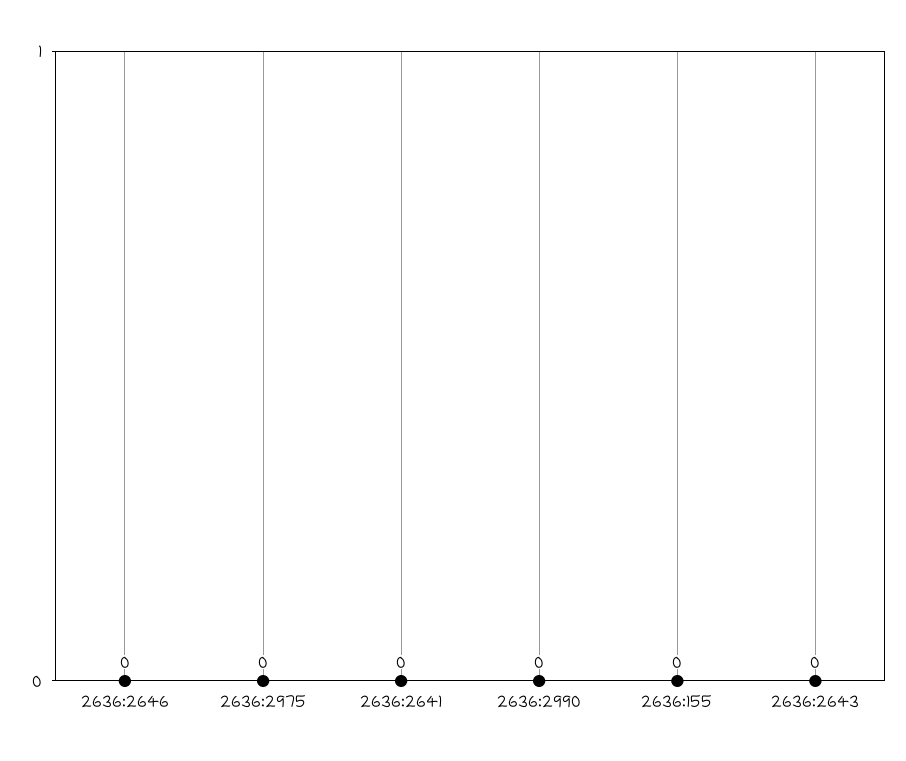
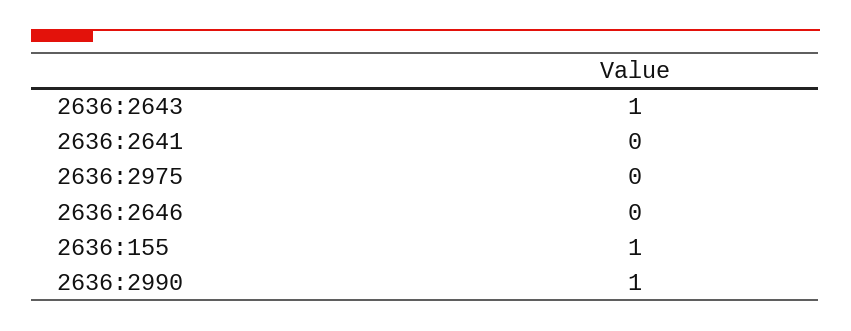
2636:2990: 0 -> 1
2636:155: 0 -> 1
2636:2643: 0 -> 1

